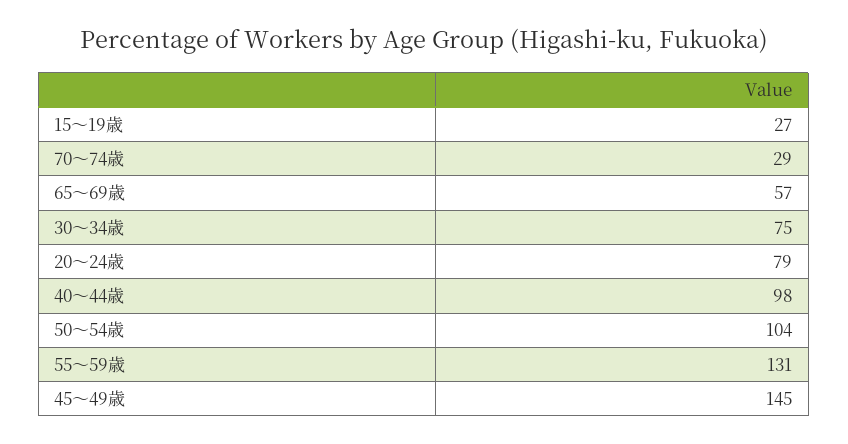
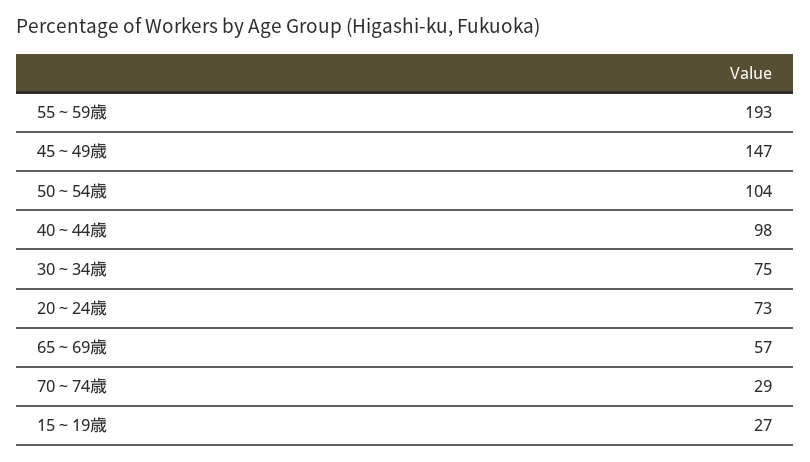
20～24歳: 79 -> 73
55～59歳: 131 -> 193
45～49歳: 145 -> 147

